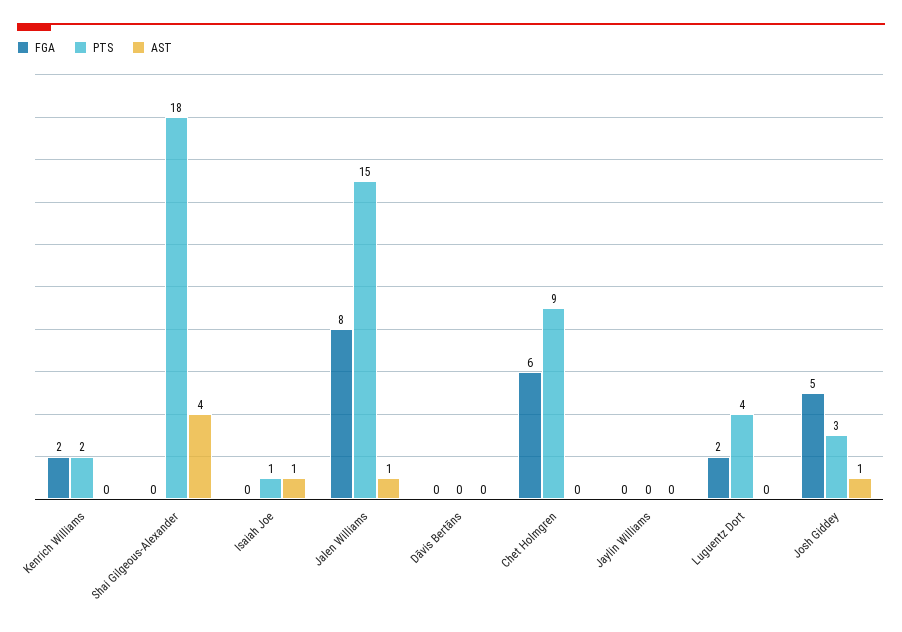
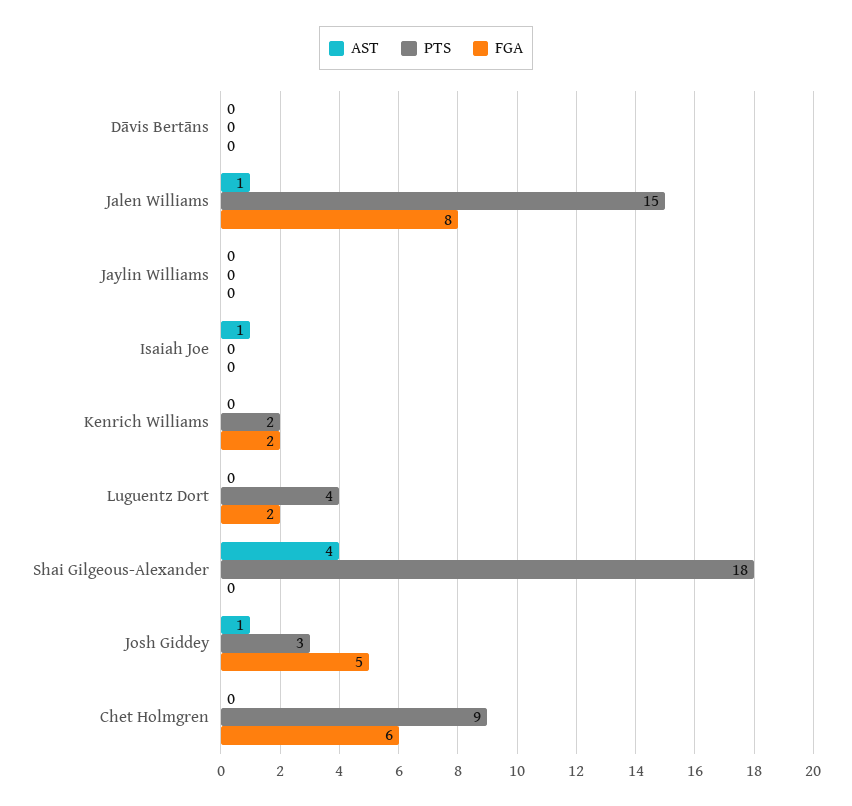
PTS, Isaiah Joe: 1 -> 0

